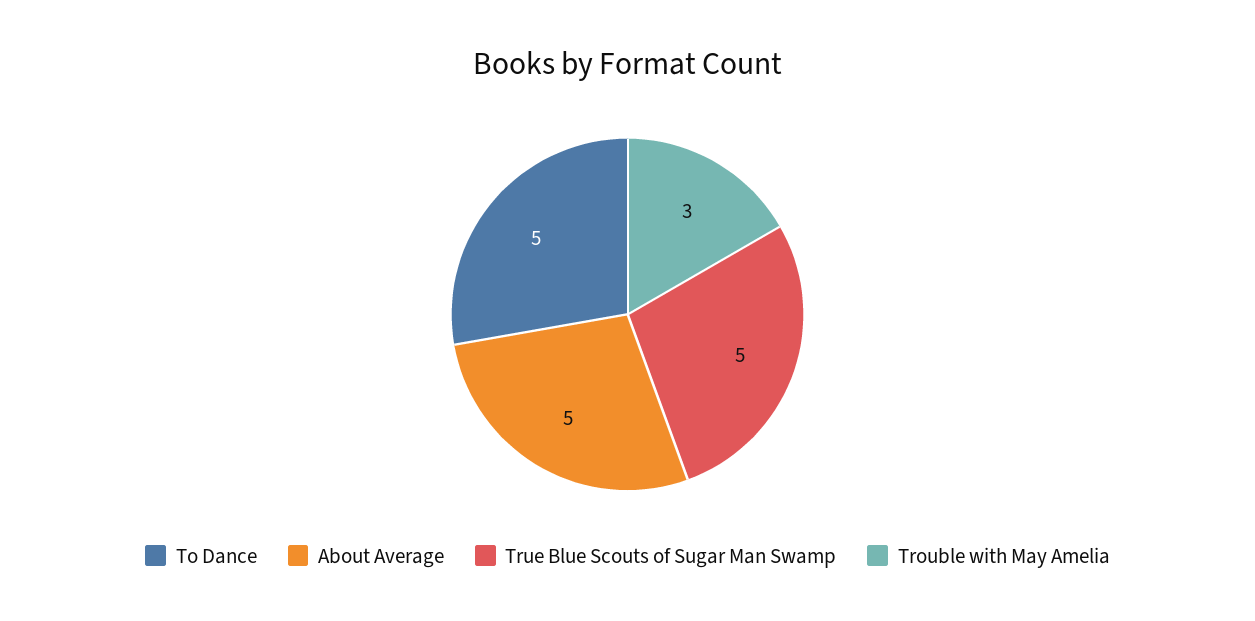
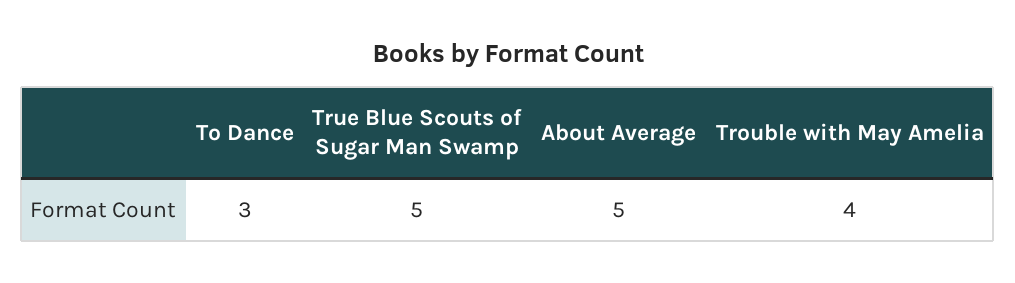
To Dance: 5 -> 3
Trouble with May Amelia: 3 -> 4

